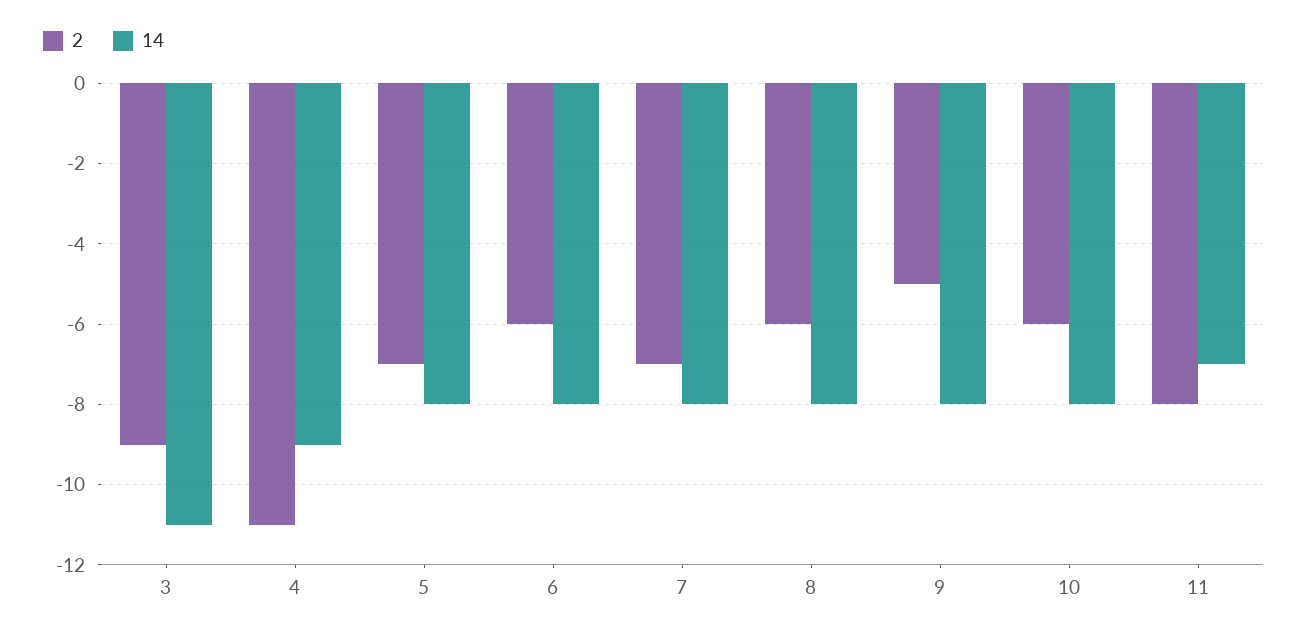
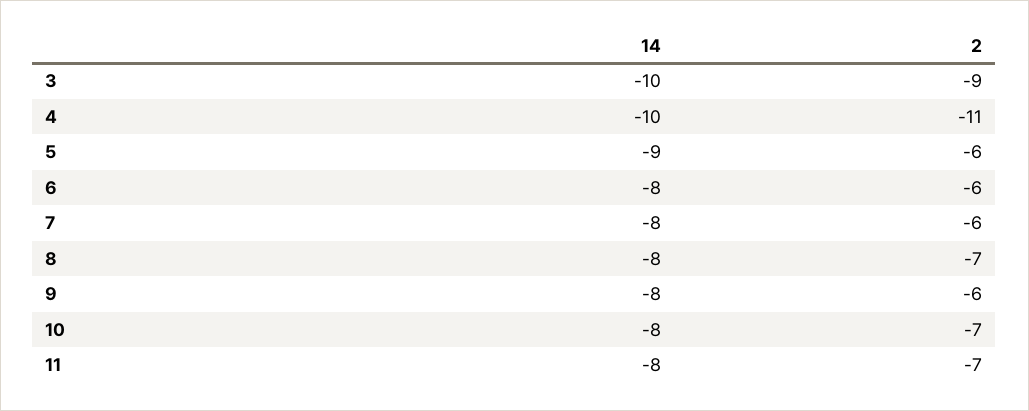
14, 3: -11 -> -10
14, 4: -9 -> -10
2, 5: -7 -> -6
14, 5: -8 -> -9
2, 7: -7 -> -6
2, 8: -6 -> -7
2, 9: -5 -> -6
2, 10: -6 -> -7
2, 11: -8 -> -7
14, 11: -7 -> -8

